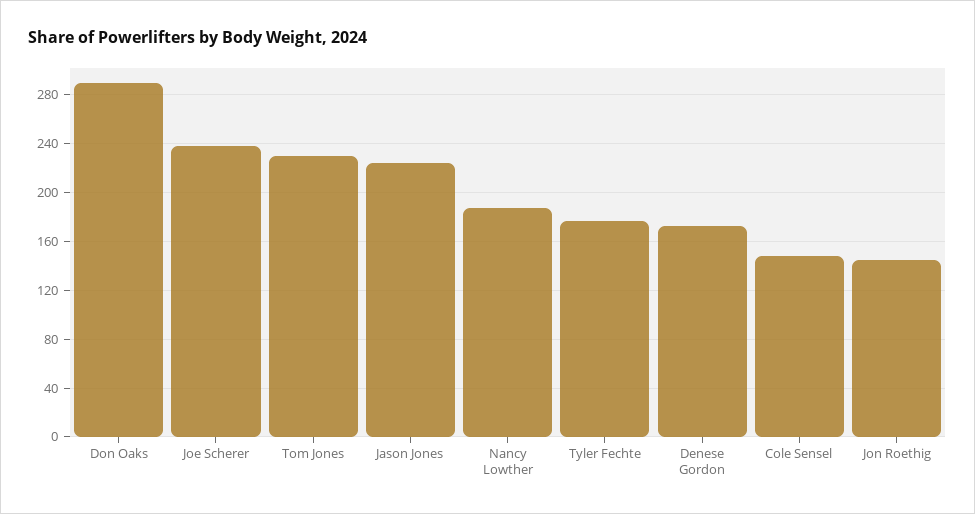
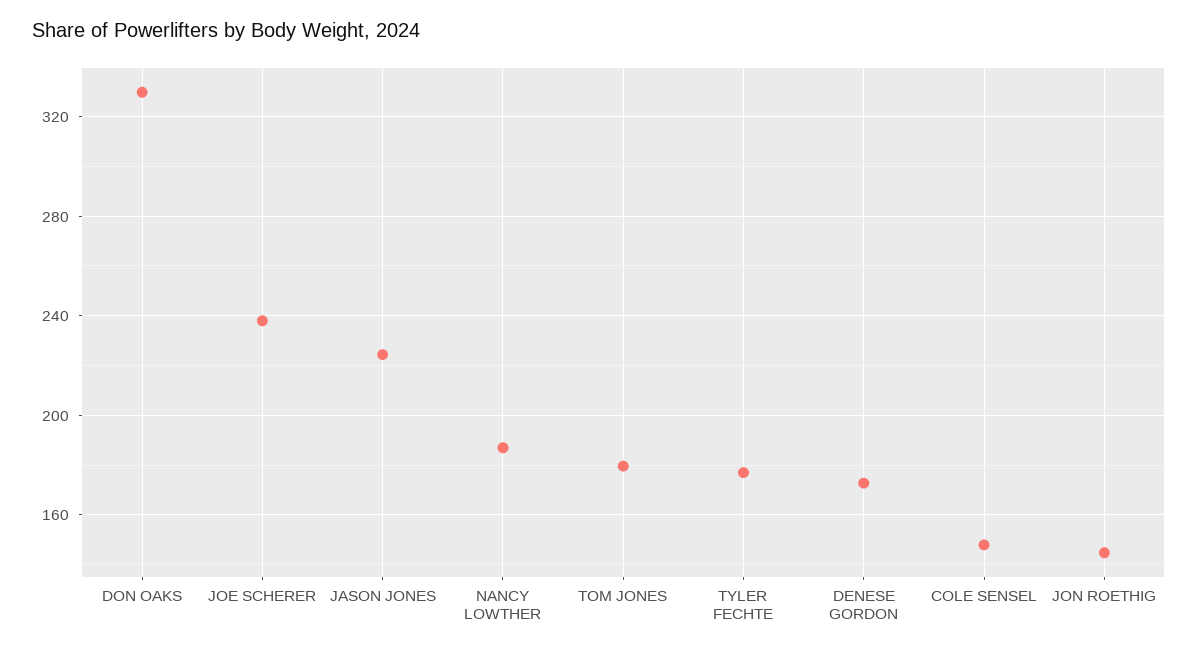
Don Oaks: 290 -> 330
Tom Jones: 230 -> 180

